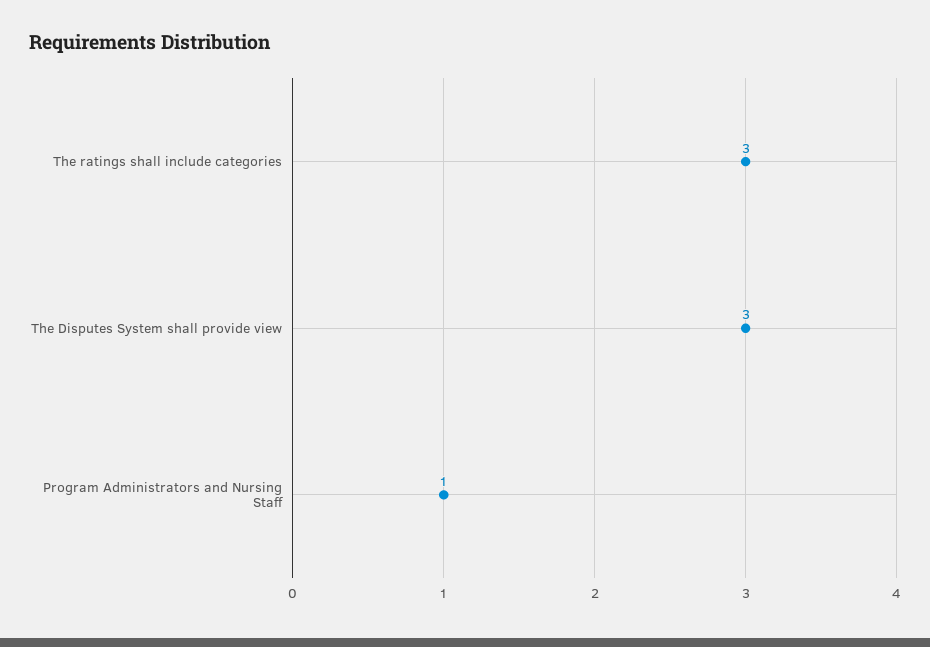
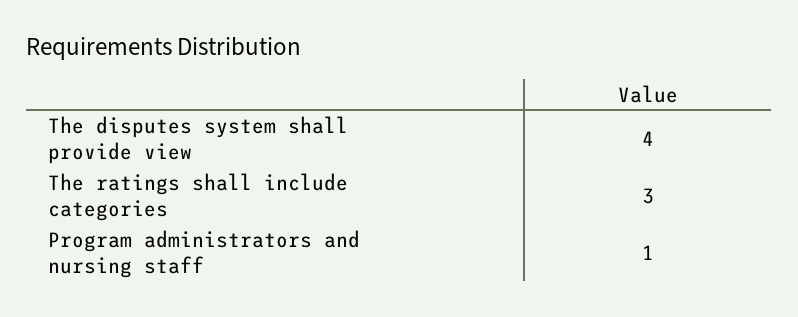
The Disputes System shall provide view: 3 -> 4

